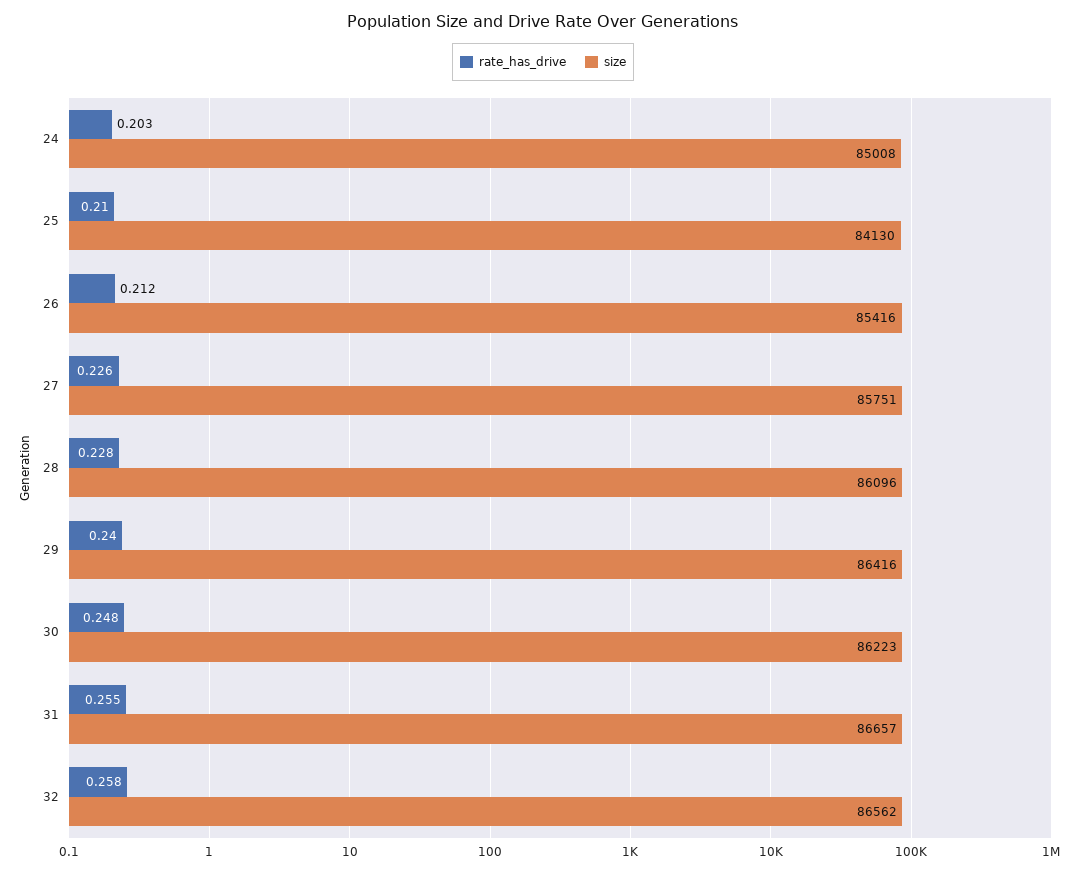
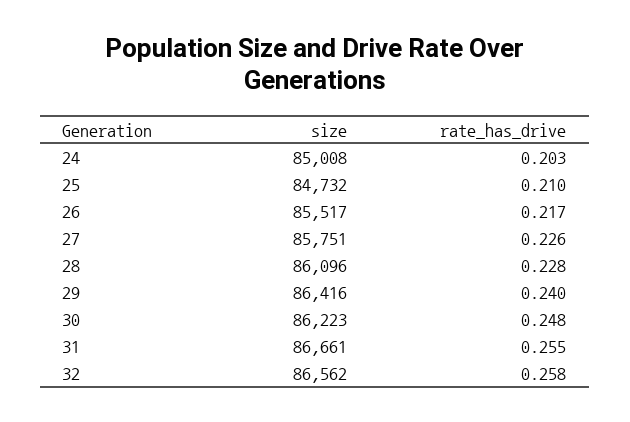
size, 25: 84130 -> 84732
rate_has_drive, 26: 0.212 -> 0.217
size, 26: 85416 -> 85517
size, 31: 86657 -> 86661

